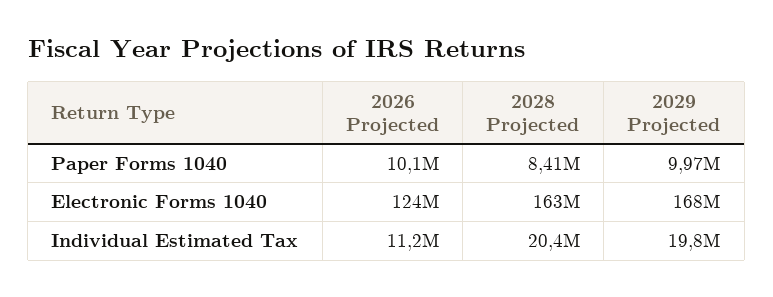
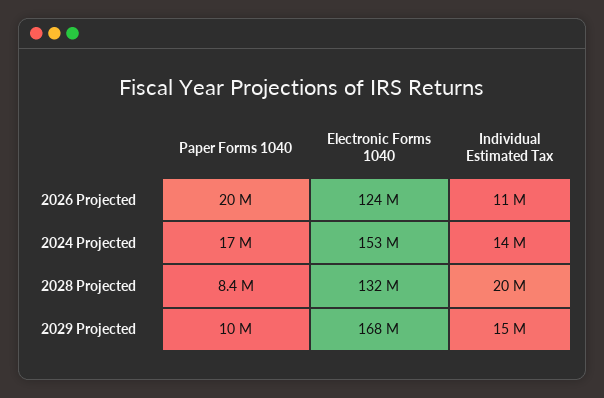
2026 Projected, Paper Forms 1040: 10100000 -> 20000000
2028 Projected, Electronic Forms 1040: 163000000 -> 132000000
2029 Projected, Individual Estimated Tax: 19800000 -> 15000000
2024 Projected, Paper Forms 1040: none -> 17000000
2024 Projected, Electronic Forms 1040: none -> 153000000
2024 Projected, Individual Estimated Tax: none -> 14000000

